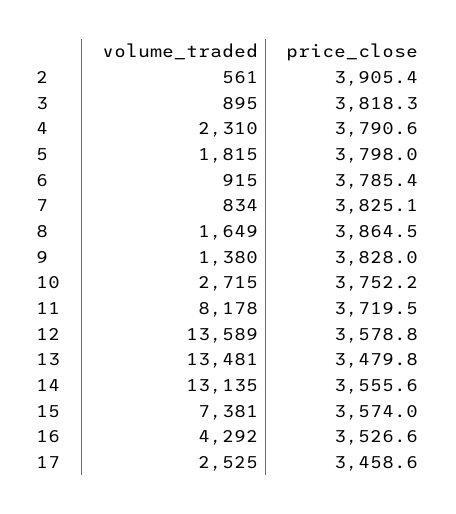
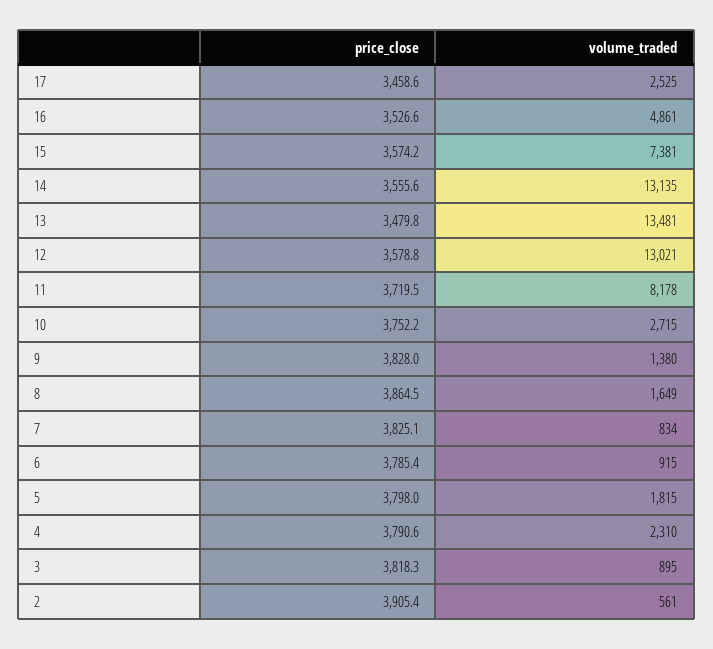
volume_traded, 12: 13589 -> 13021
price_close, 15: 3574 -> 3574.2
volume_traded, 16: 4292 -> 4861

